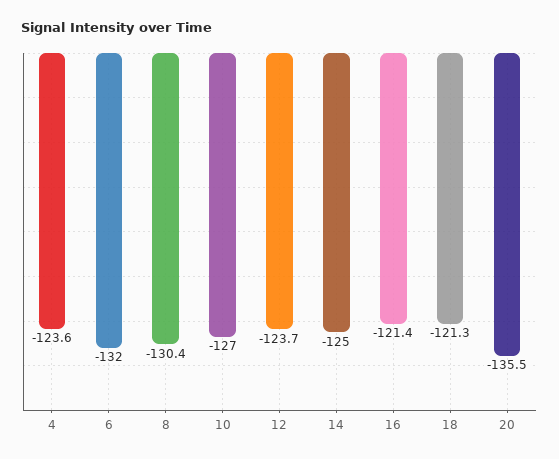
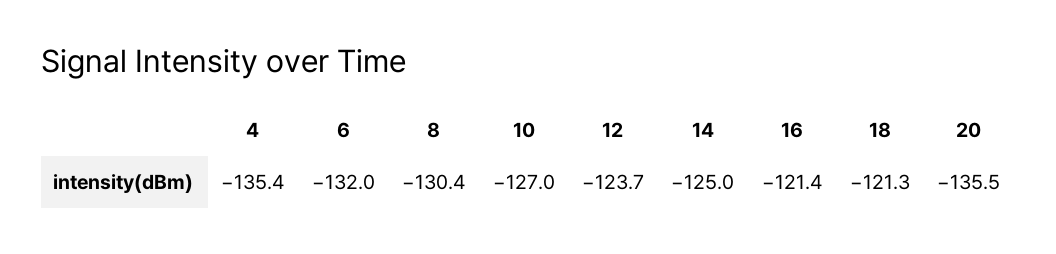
4: -123.6 -> -135.4

